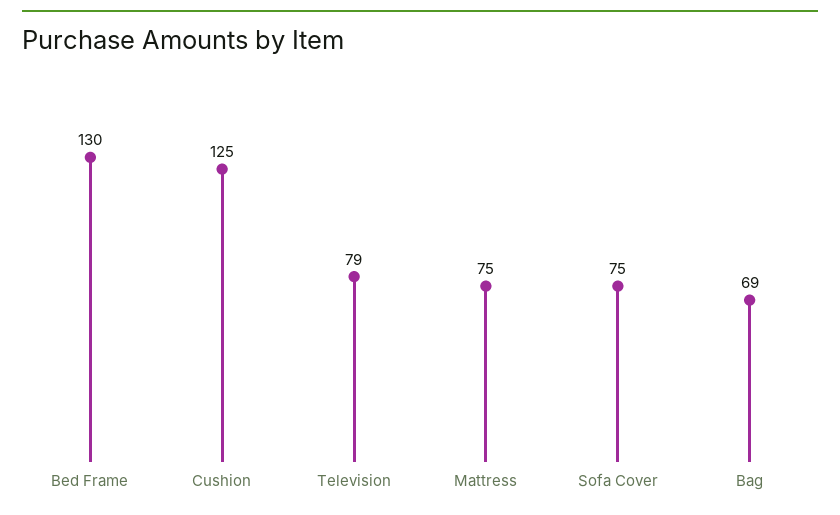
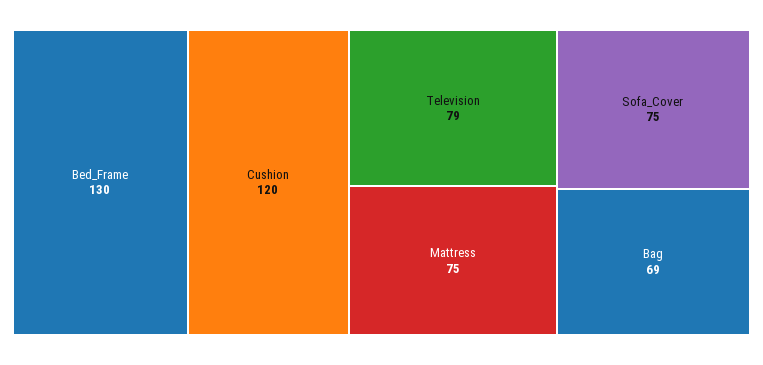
Cushion: 125 -> 120

